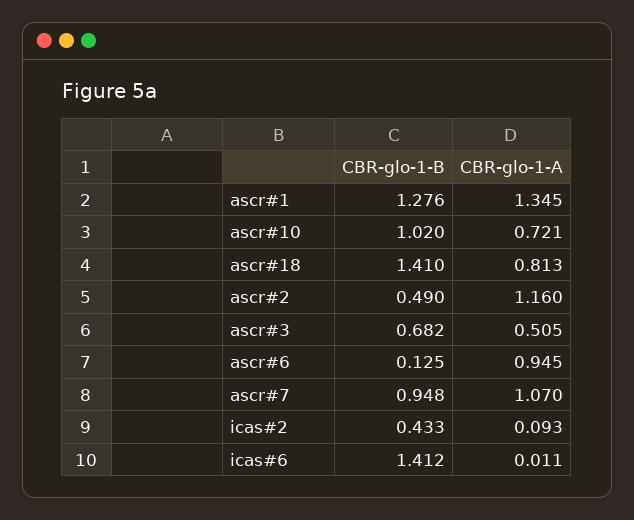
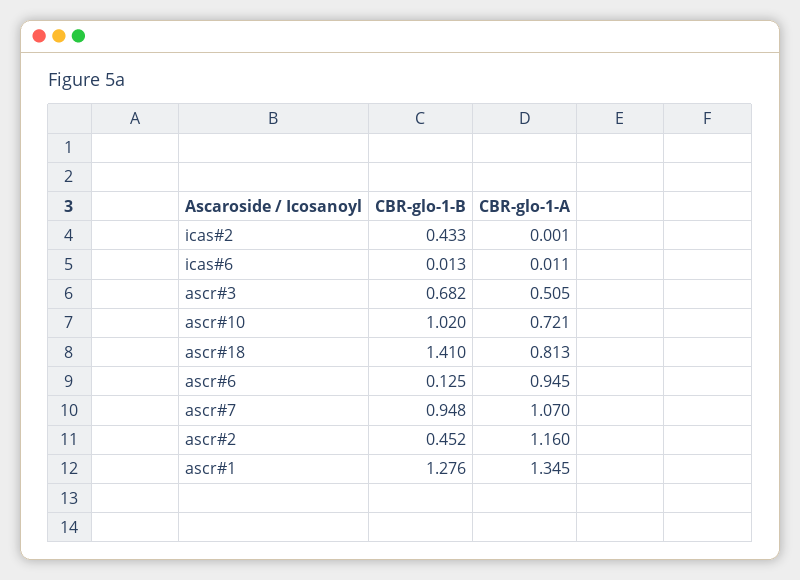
CBR-glo-1-B, ascr#2: 0.49 -> 0.452
CBR-glo-1-A, icas#2: 0.093 -> 0.001
CBR-glo-1-B, icas#6: 1.412 -> 0.013

